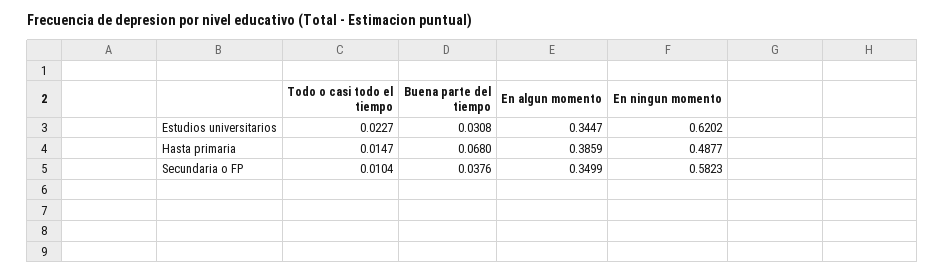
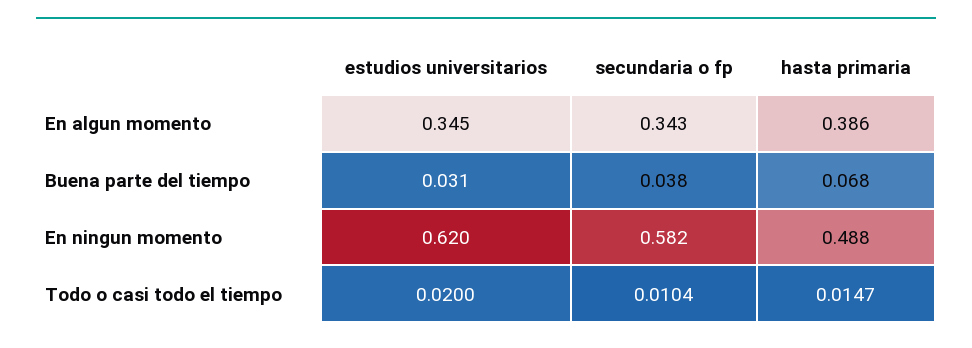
Todo o casi todo el tiempo, Estudios universitarios: 0.0227 -> 0.02
En algun momento, Secundaria o FP: 0.3499 -> 0.343

